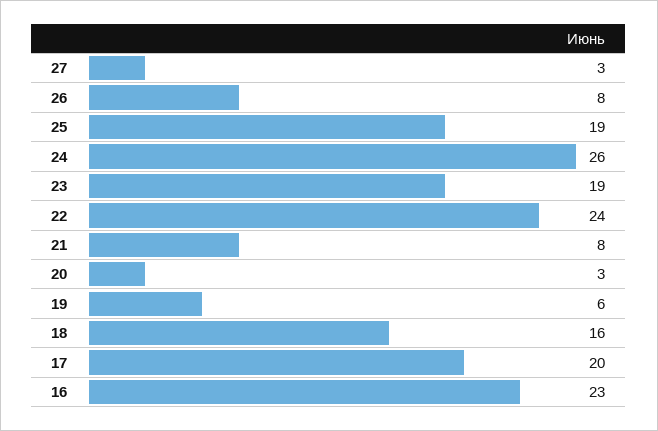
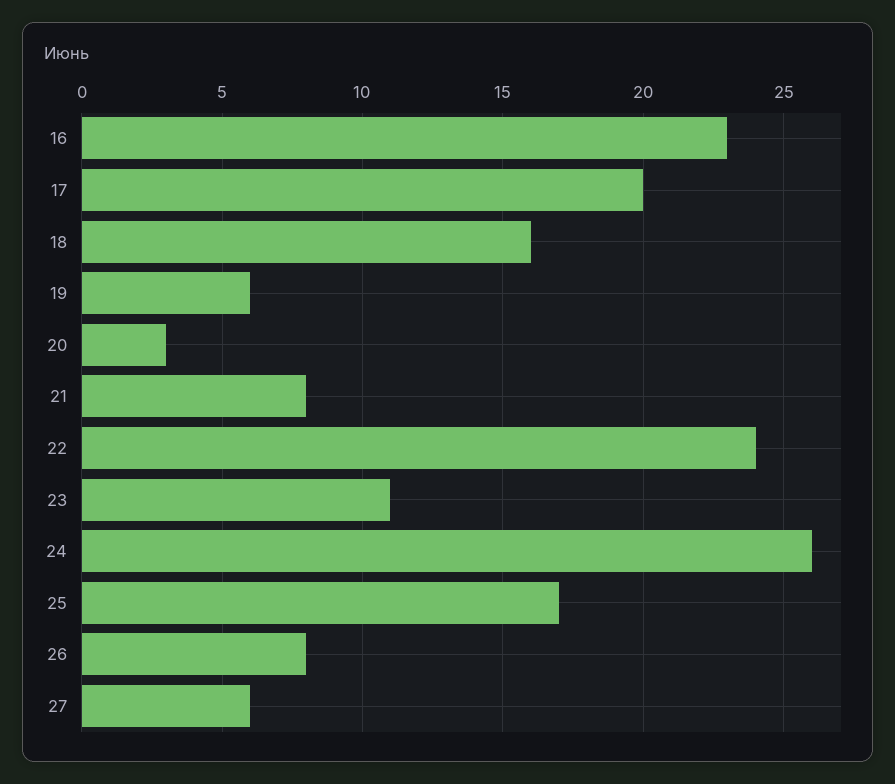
27: 3 -> 6
25: 19 -> 17
23: 19 -> 11

